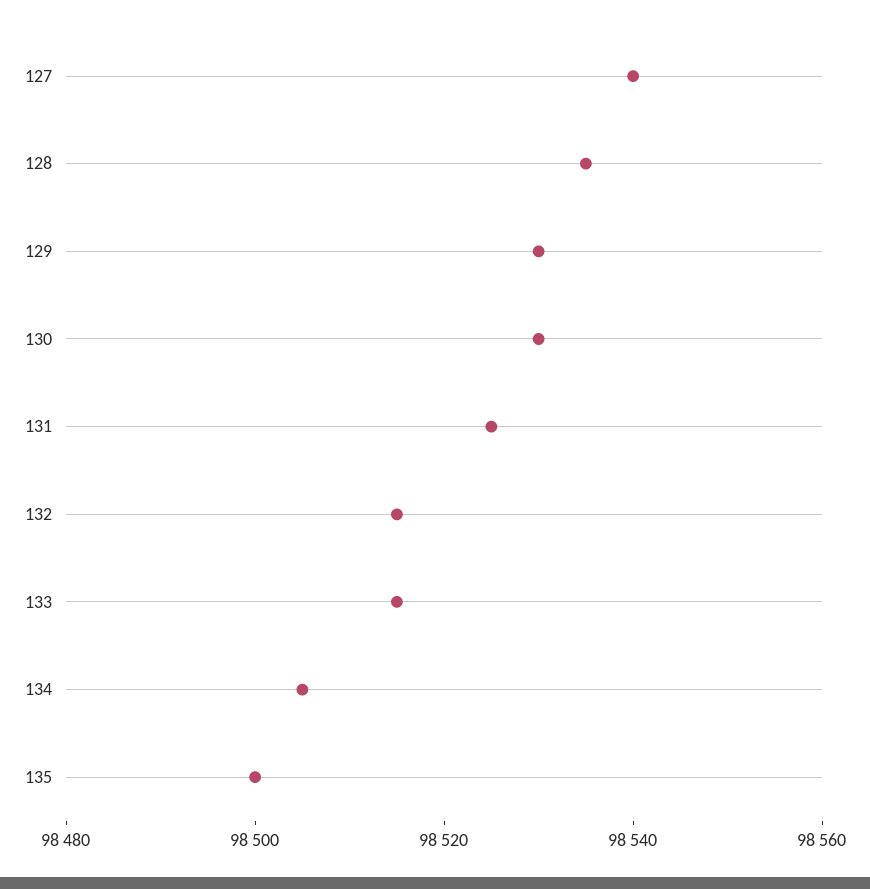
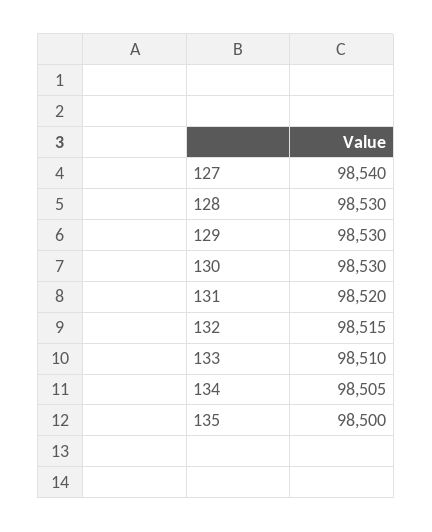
128: 98535 -> 98530
131: 98525 -> 98520
133: 98515 -> 98510

